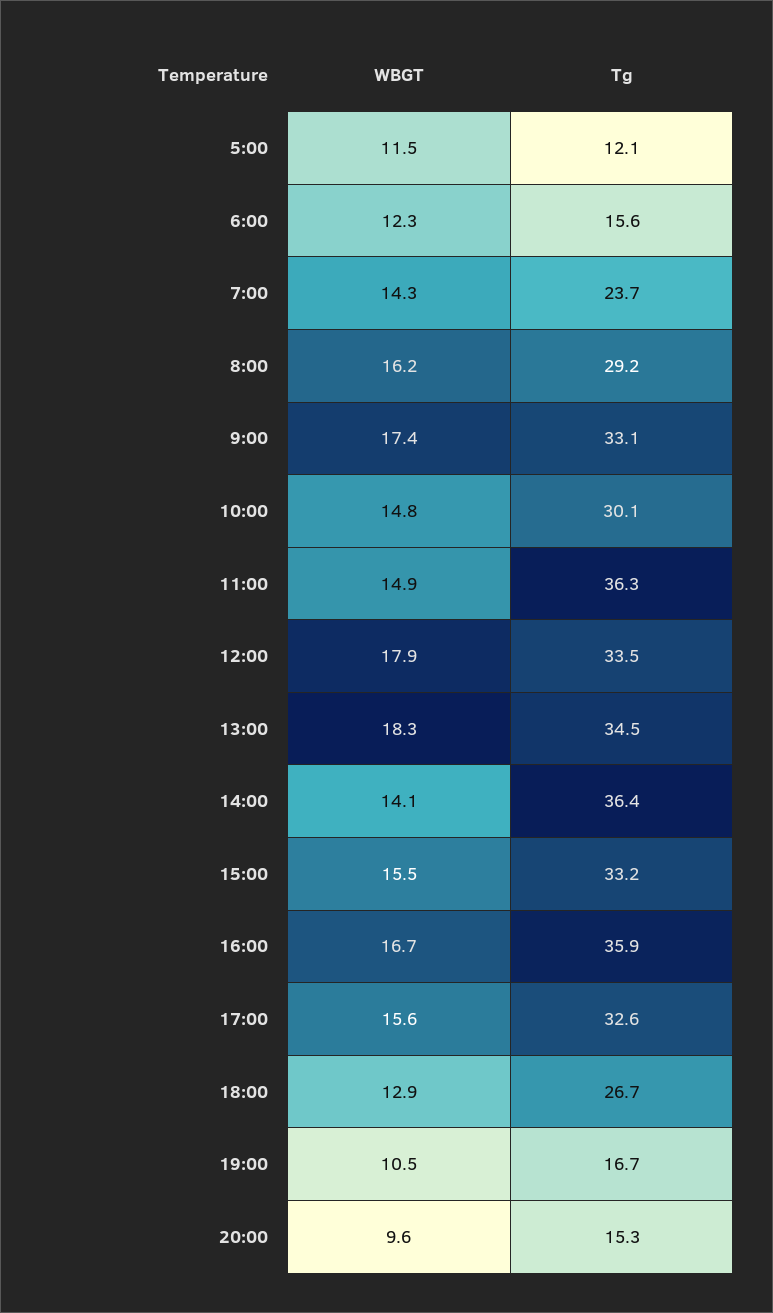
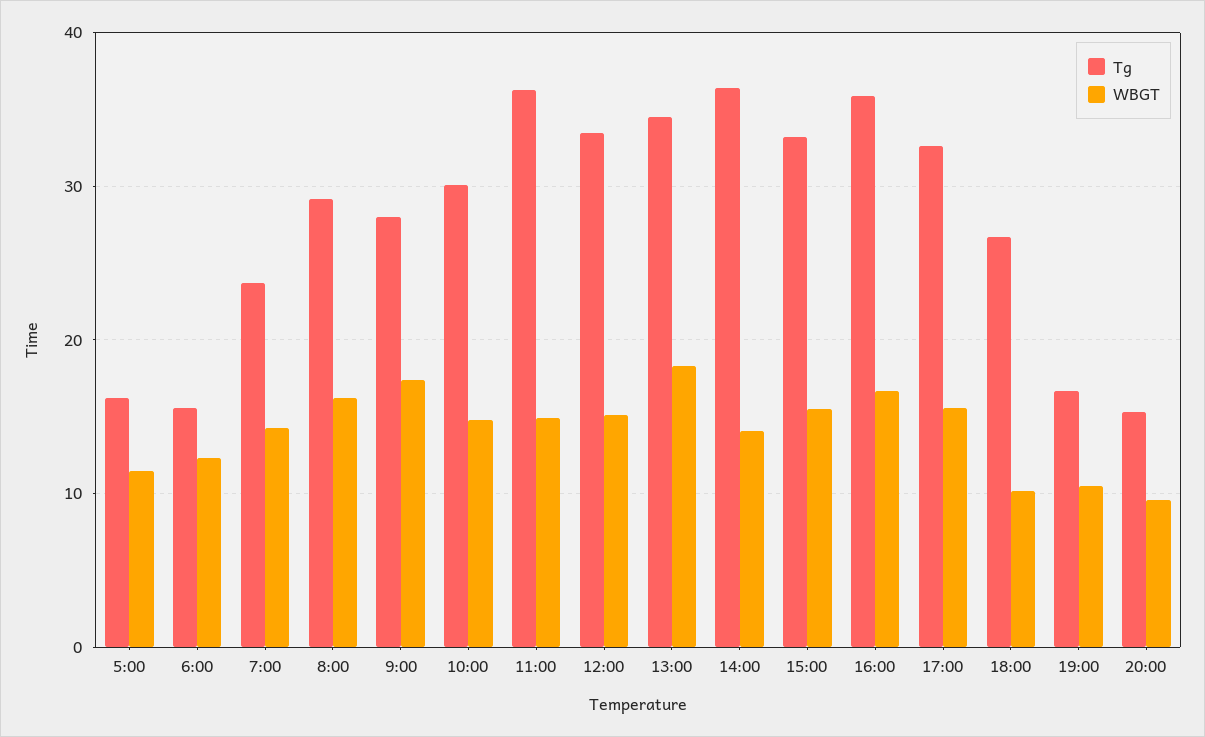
Tg, 5:00: 12.1 -> 16
Tg, 9:00: 33.1 -> 28
WBGT, 12:00: 17.9 -> 15
WBGT, 18:00: 12.9 -> 10

